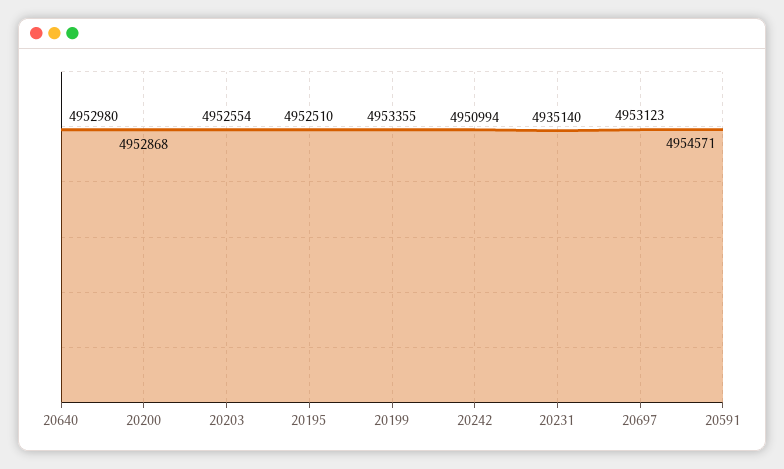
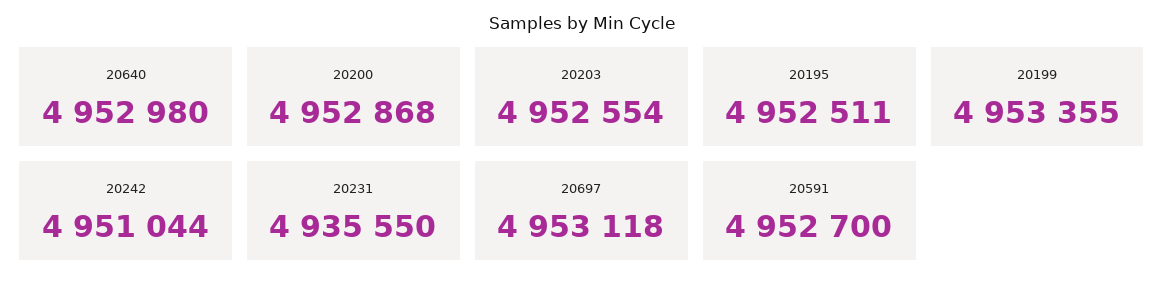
20195: 4952510 -> 4952511
20242: 4950994 -> 4951044
20231: 4935140 -> 4935550
20697: 4953123 -> 4953118
20591: 4954571 -> 4952700

